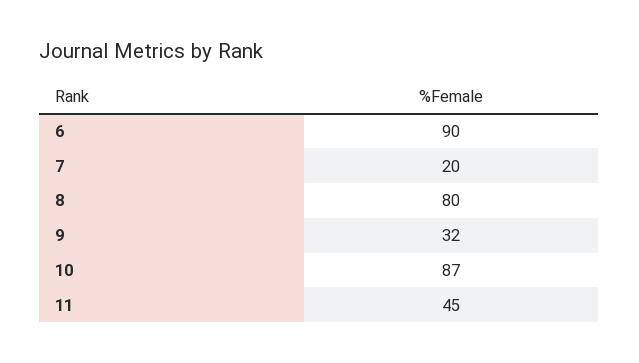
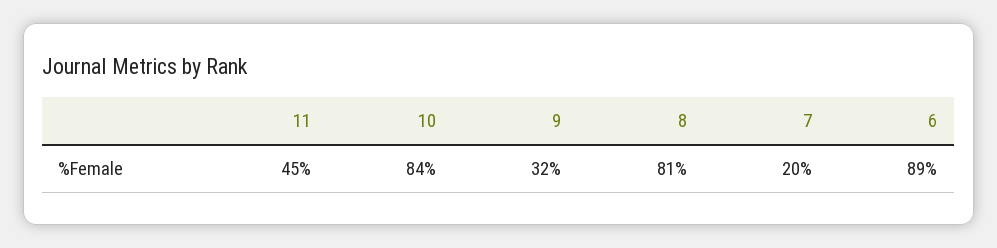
6: 90 -> 89
8: 80 -> 81
10: 87 -> 84

